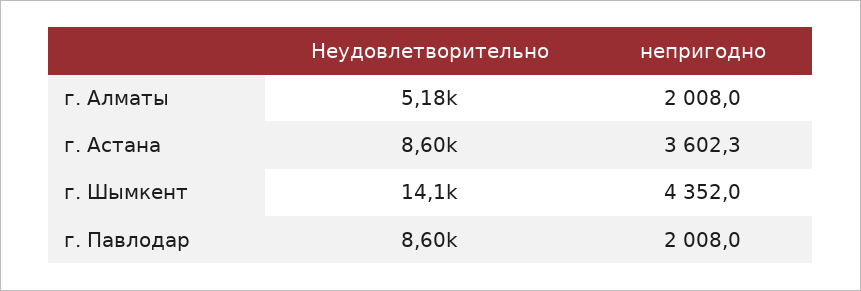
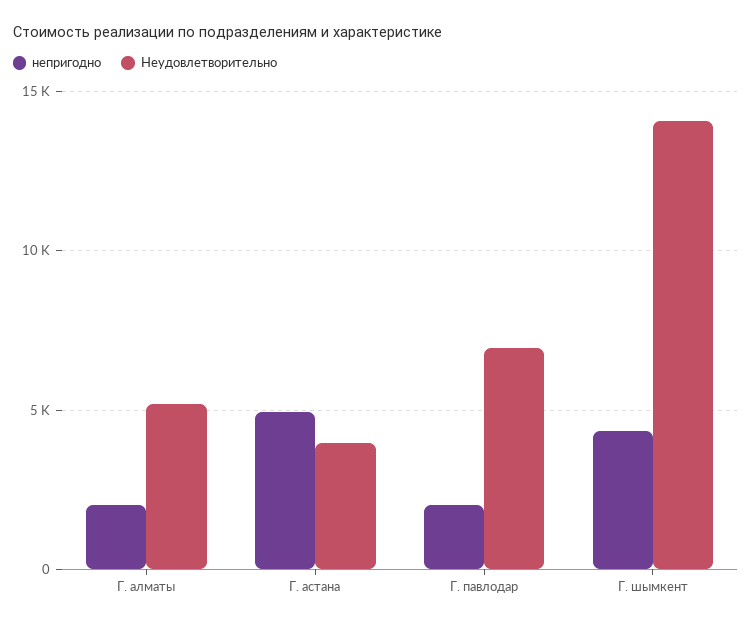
Неудовлетворительно, г. Астана: 8600 -> 4000
непригодно, г. Астана: 3602.3 -> 5000
Неудовлетворительно, г. Павлодар: 8600 -> 7000

